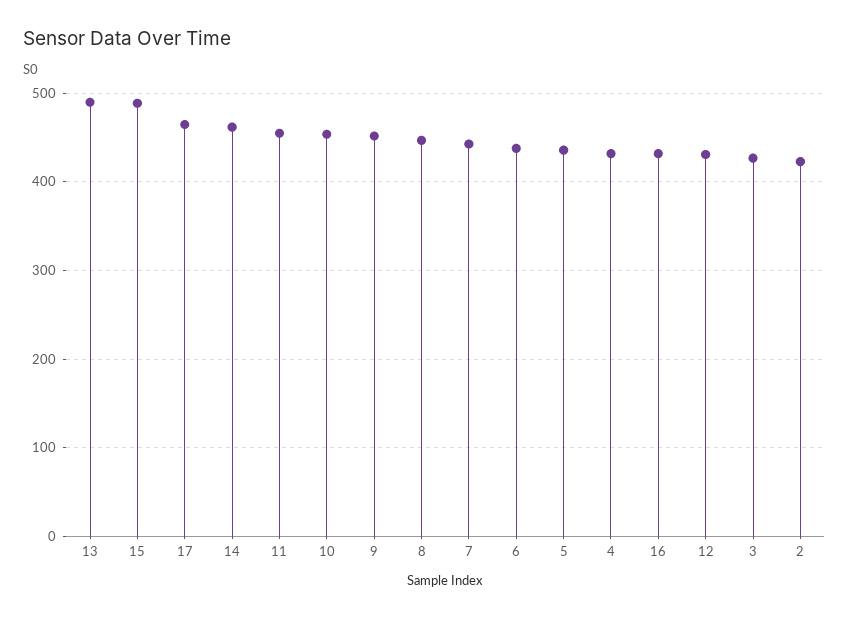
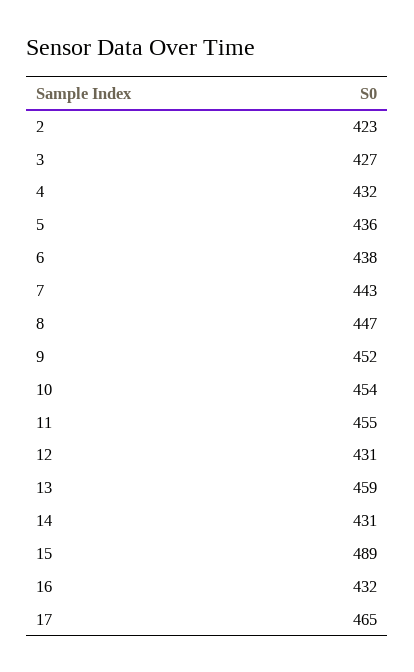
13: 490 -> 459
14: 460 -> 431

